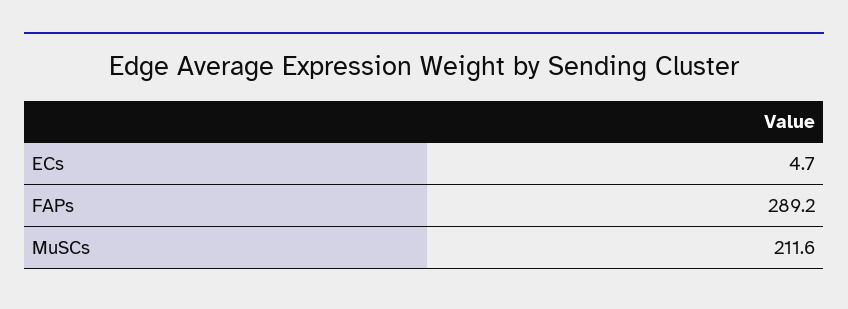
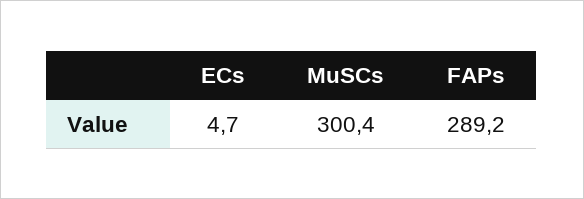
MuSCs: 211.6 -> 300.4

